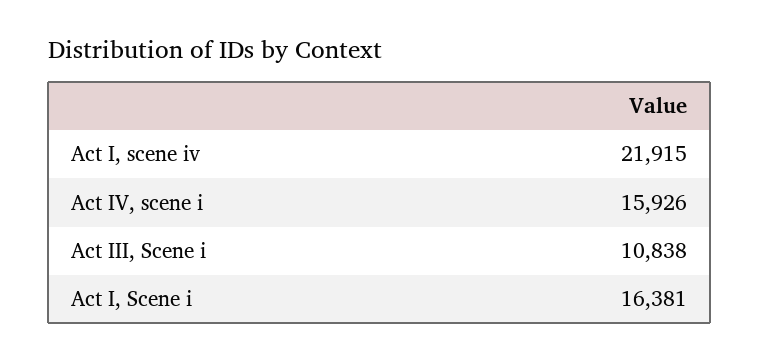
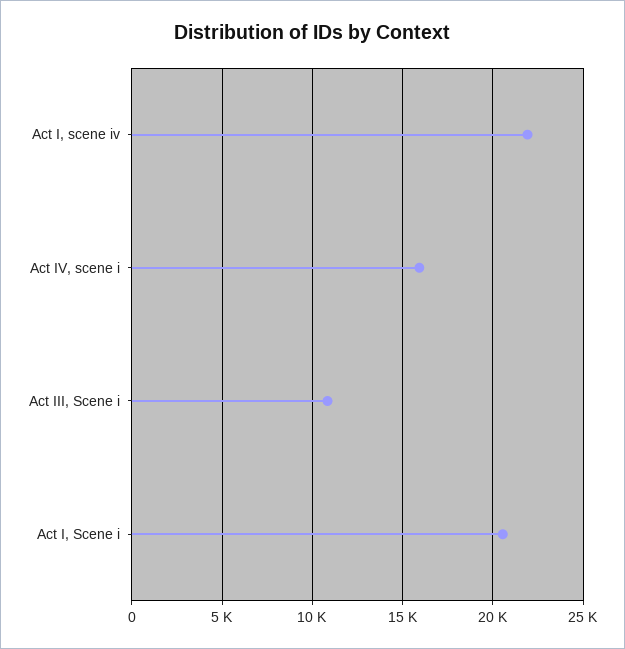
Act I, Scene i: 16381 -> 20500

